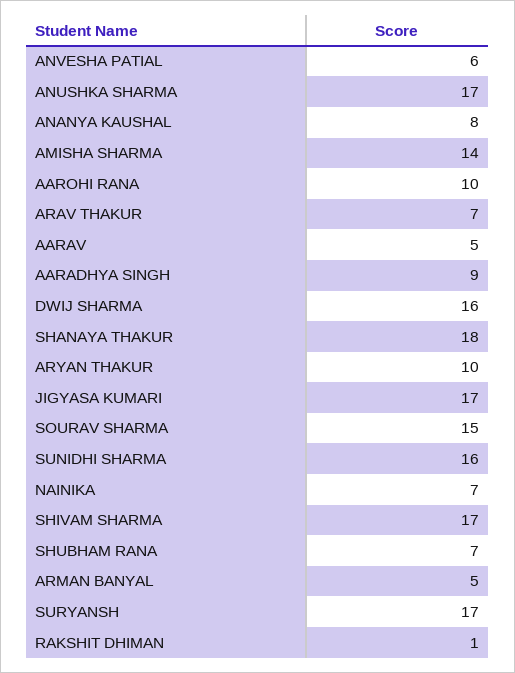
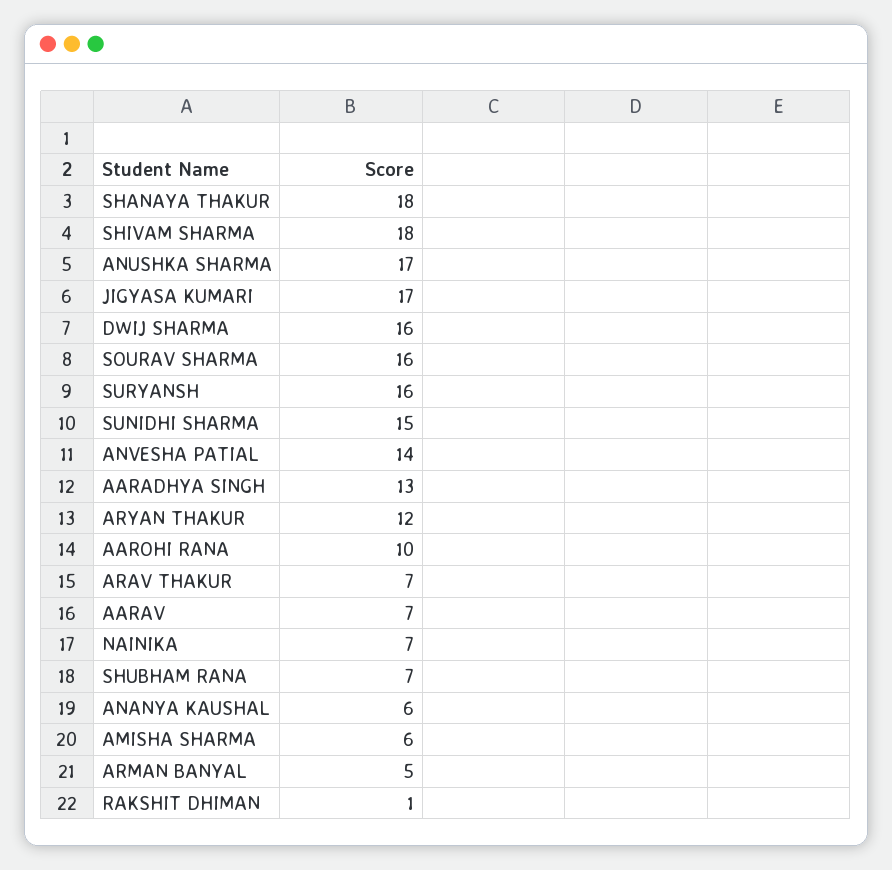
ANVESHA PATIAL: 6 -> 14
ANANYA KAUSHAL: 8 -> 6
AMISHA SHARMA: 14 -> 6
AARAV: 5 -> 7
AARADHYA SINGH: 9 -> 13
ARYAN THAKUR: 10 -> 12
SOURAV SHARMA: 15 -> 16
SUNIDHI SHARMA: 16 -> 15
SHIVAM SHARMA: 17 -> 18
SURYANSH: 17 -> 16

